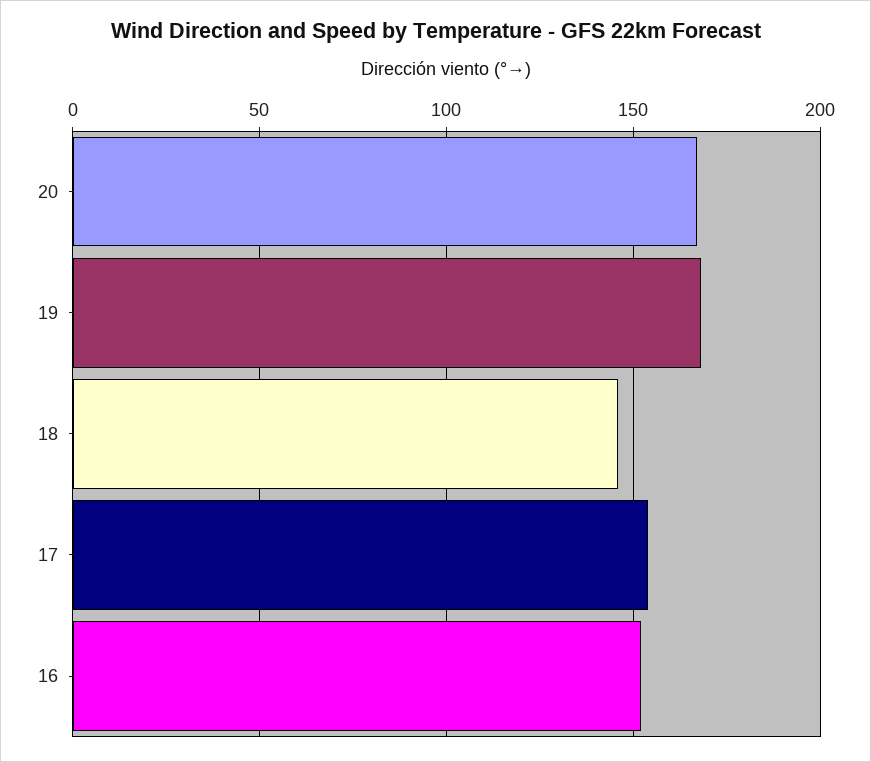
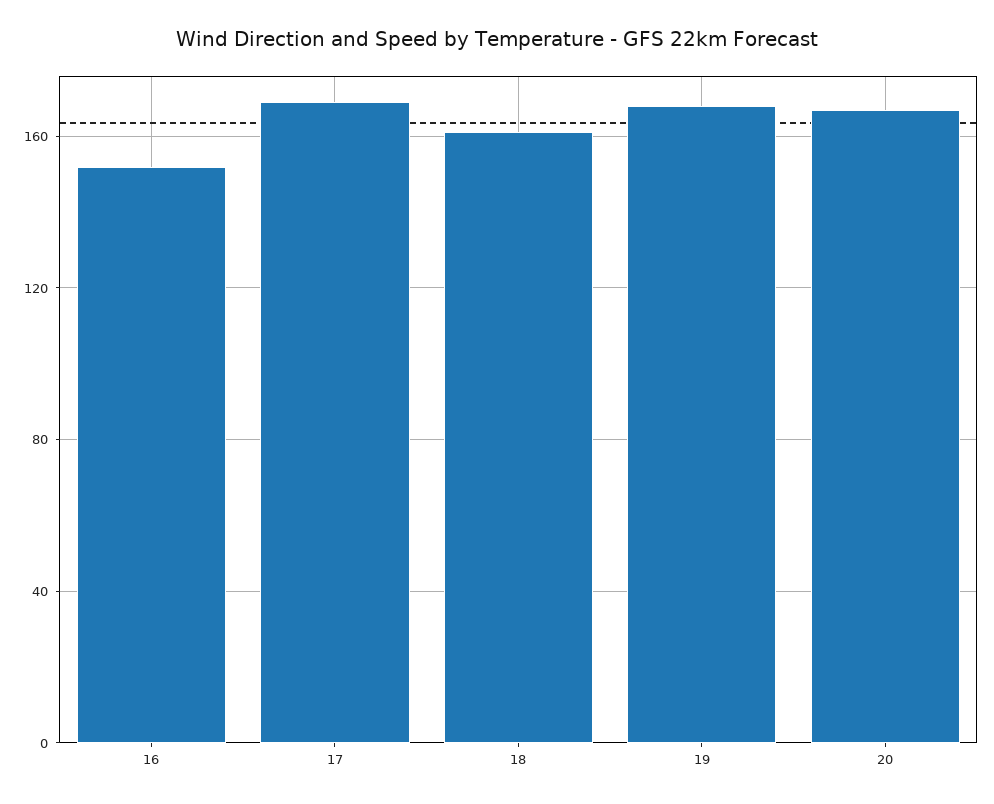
18: 145 -> 160
17: 155 -> 170

